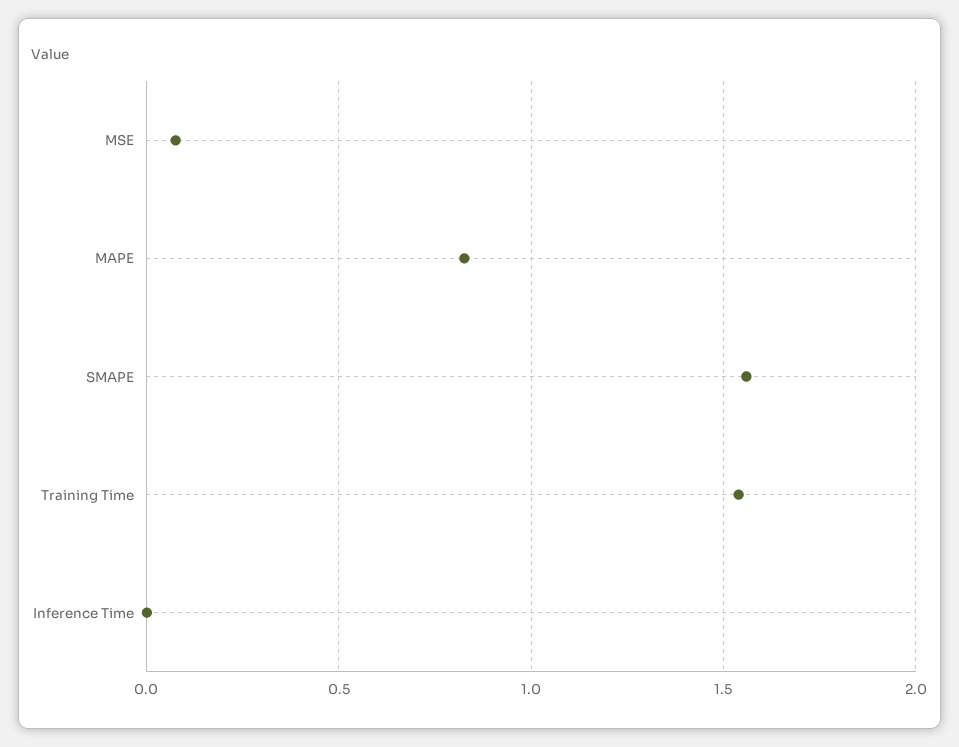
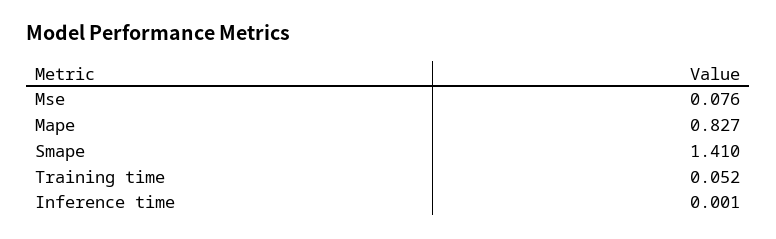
SMAPE: 1.55 -> 1.41
Training Time: 1.55 -> 0.052

